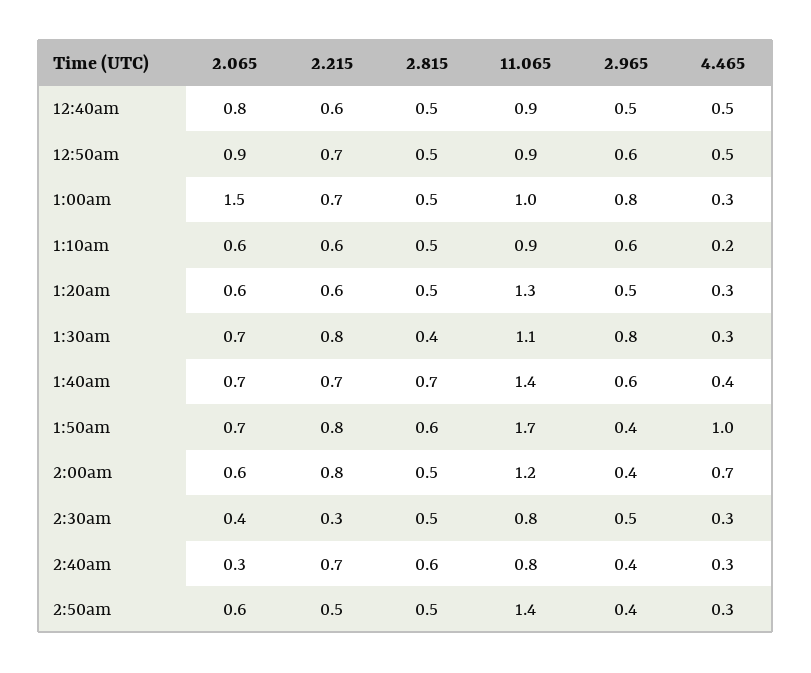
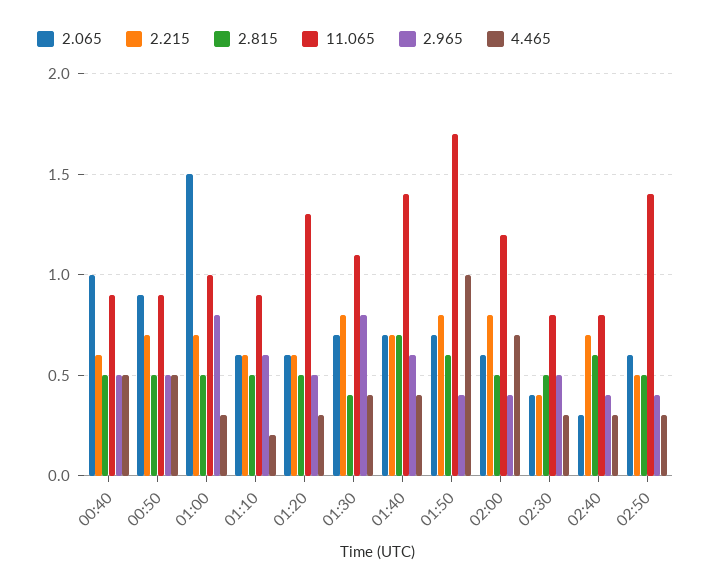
2.065, 12:40am: 0.8 -> 1
2.965, 12:50am: 0.6 -> 0.5
4.465, 1:30am: 0.3 -> 0.4
2.215, 2:30am: 0.3 -> 0.4

